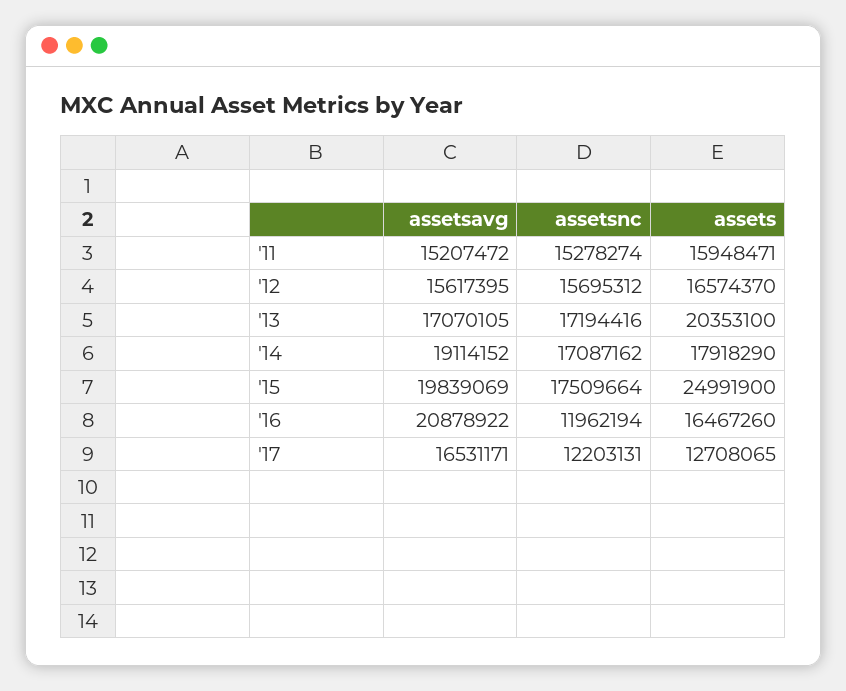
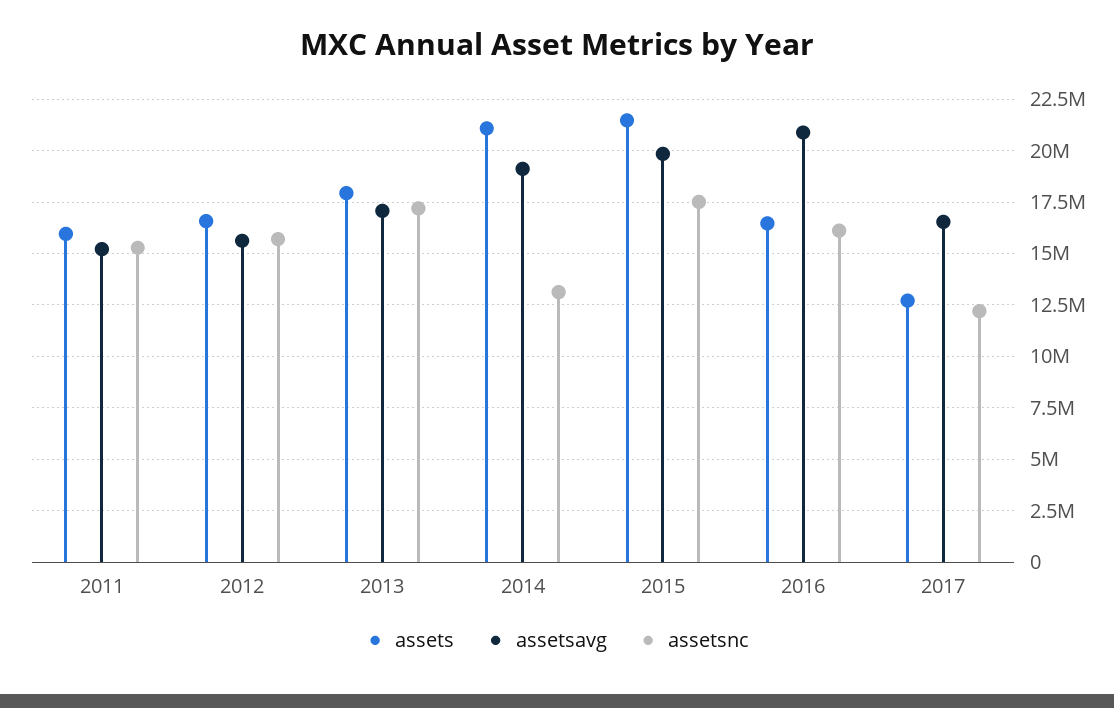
assets, '13: 20353100 -> 18000000
assetsnc, '14: 17087162 -> 13000000
assets, '14: 17918290 -> 21000000
assets, '15: 24991900 -> 21500000
assetsnc, '16: 11962194 -> 16000000

